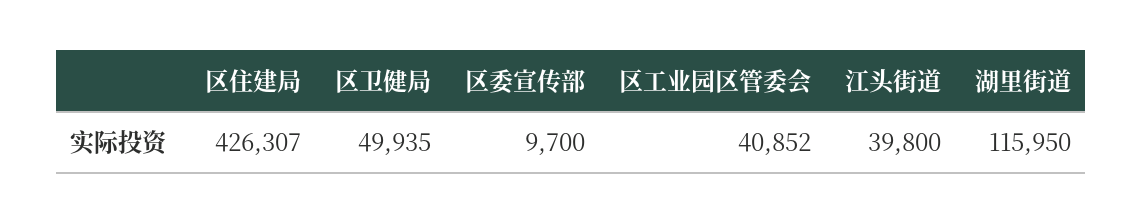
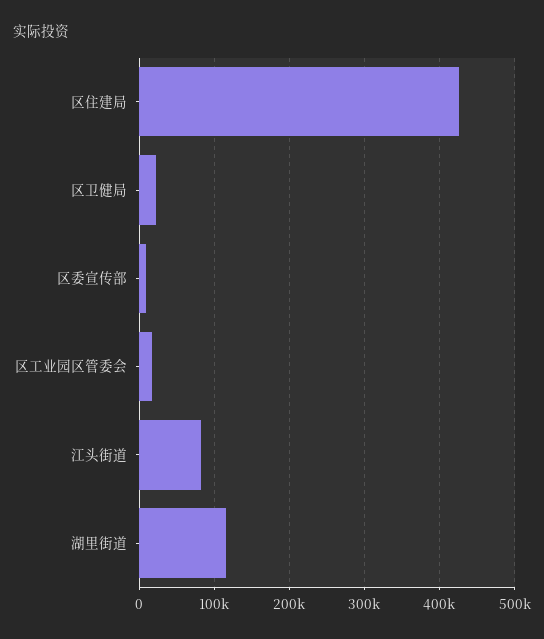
区卫健局: 49935 -> 20000
区工业园区管委会: 40852 -> 20000
江头街道: 39800 -> 80000

